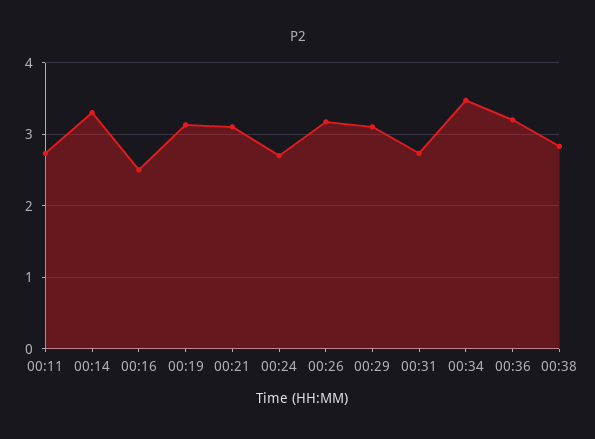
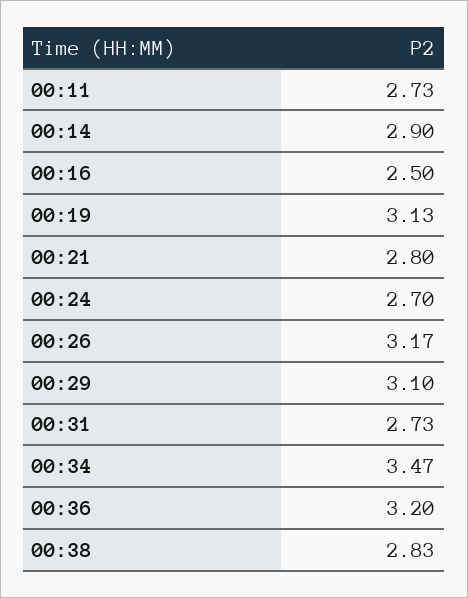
00:14: 3.3 -> 2.9
00:21: 3.1 -> 2.8

